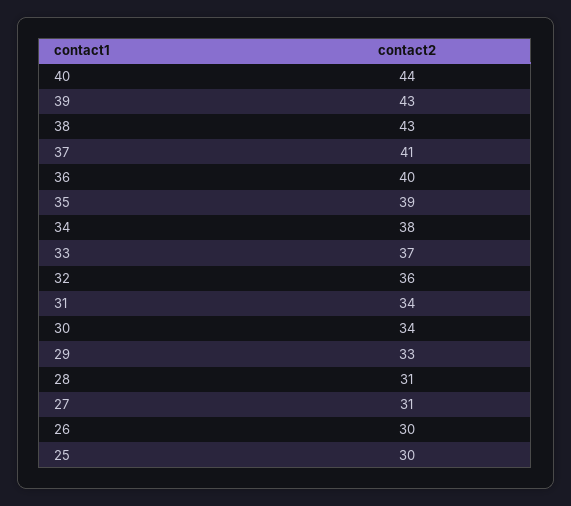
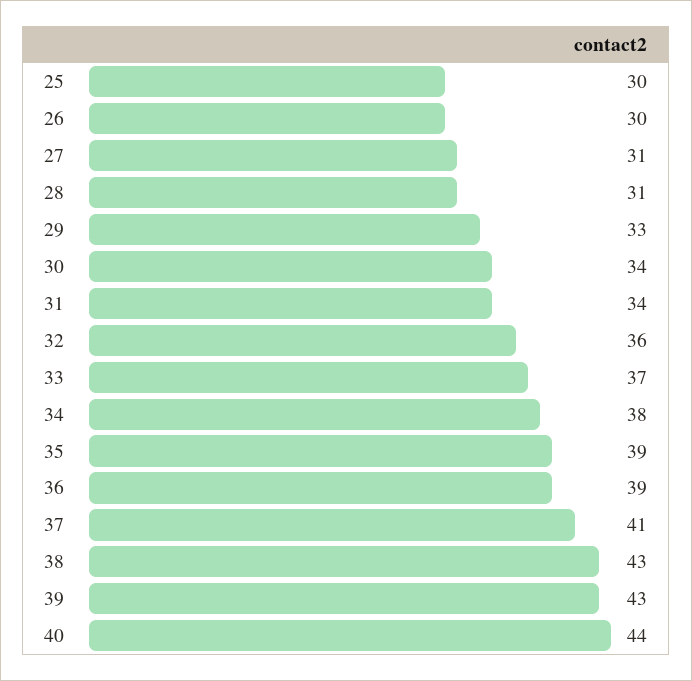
36: 40 -> 39

